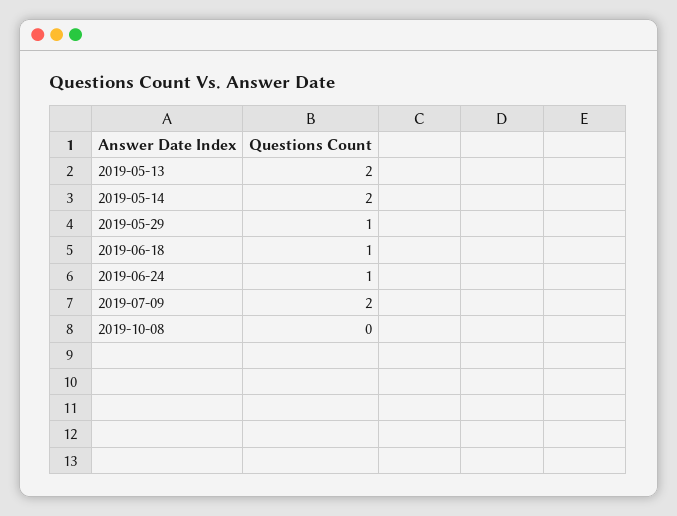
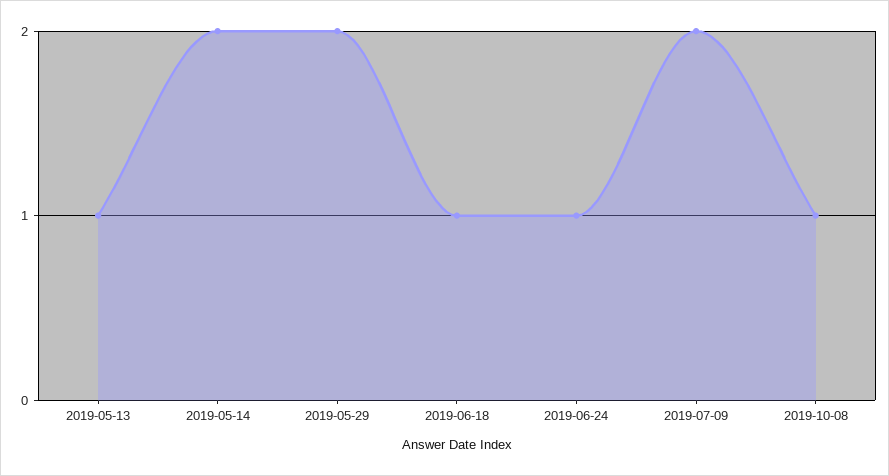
2019-05-13: 2 -> 1
2019-05-29: 1 -> 2
2019-10-08: 0 -> 1

